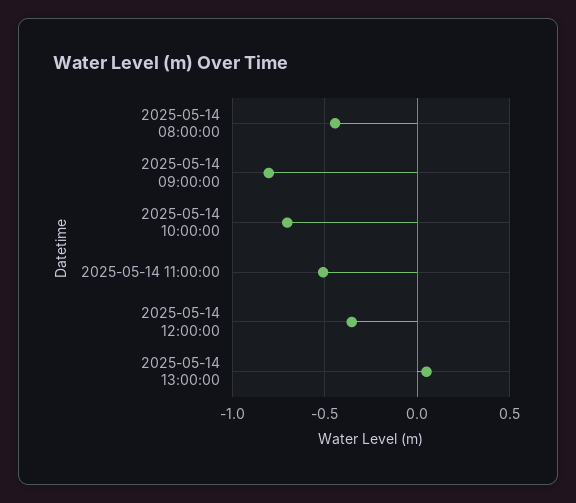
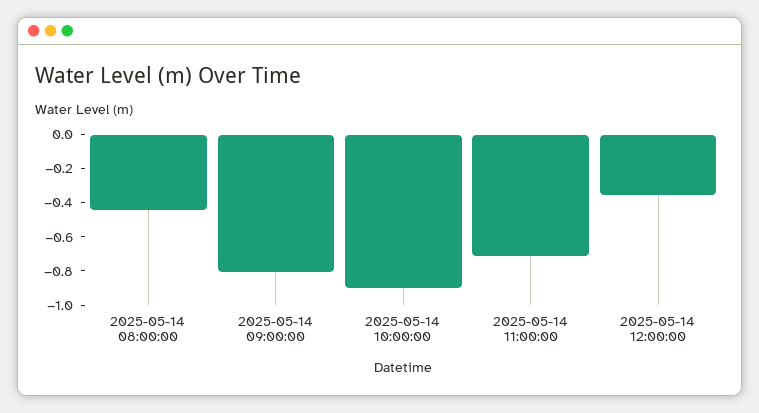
2025-05-14 10:00:00: -0.7 -> -0.9
2025-05-14 11:00:00: -0.5 -> -0.7
2025-05-14 13:00:00: 0.05 -> none

